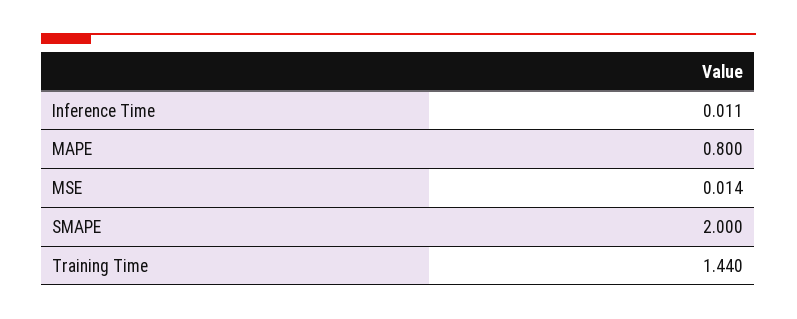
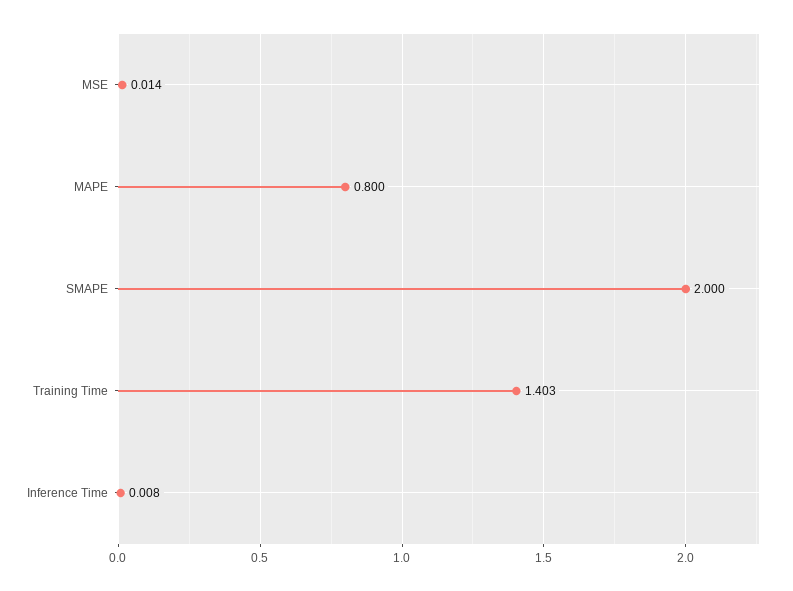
Inference Time: 0.011 -> 0.008
Training Time: 1.44 -> 1.403

